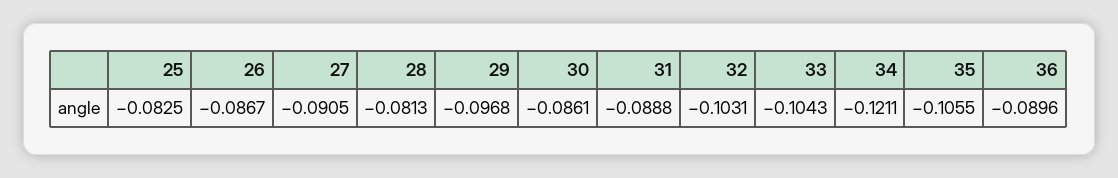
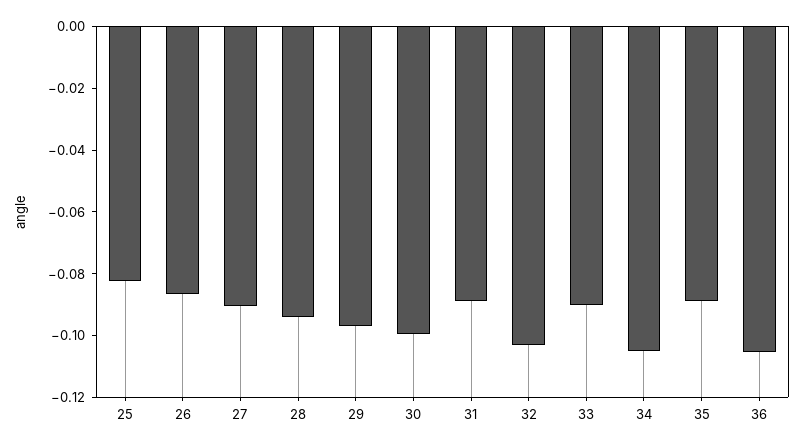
28: -0.0813 -> -0.095
30: -0.0861 -> -0.1
33: -0.1043 -> -0.09
34: -0.1211 -> -0.105
35: -0.1055 -> -0.09
36: -0.0896 -> -0.105

